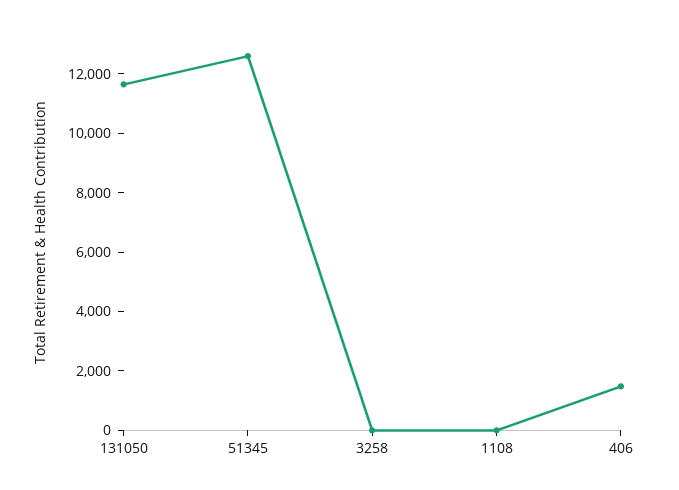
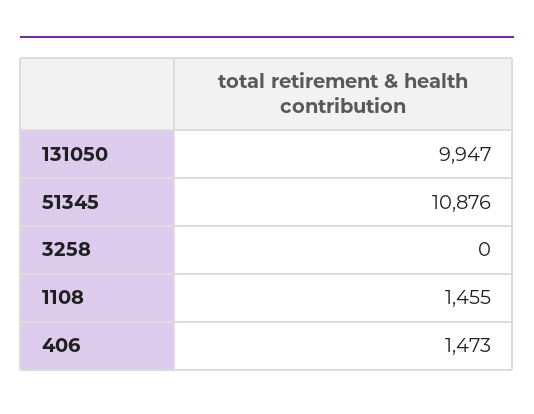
131050: 11500 -> 9947
51345: 12500 -> 10876
1108: 0 -> 1455

